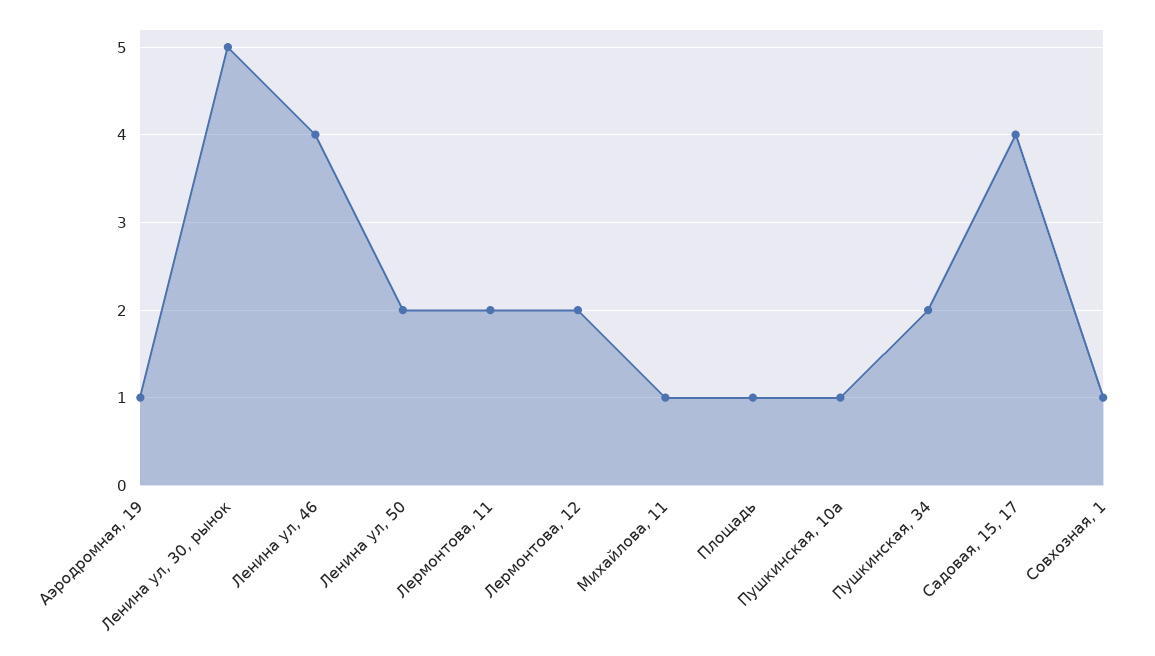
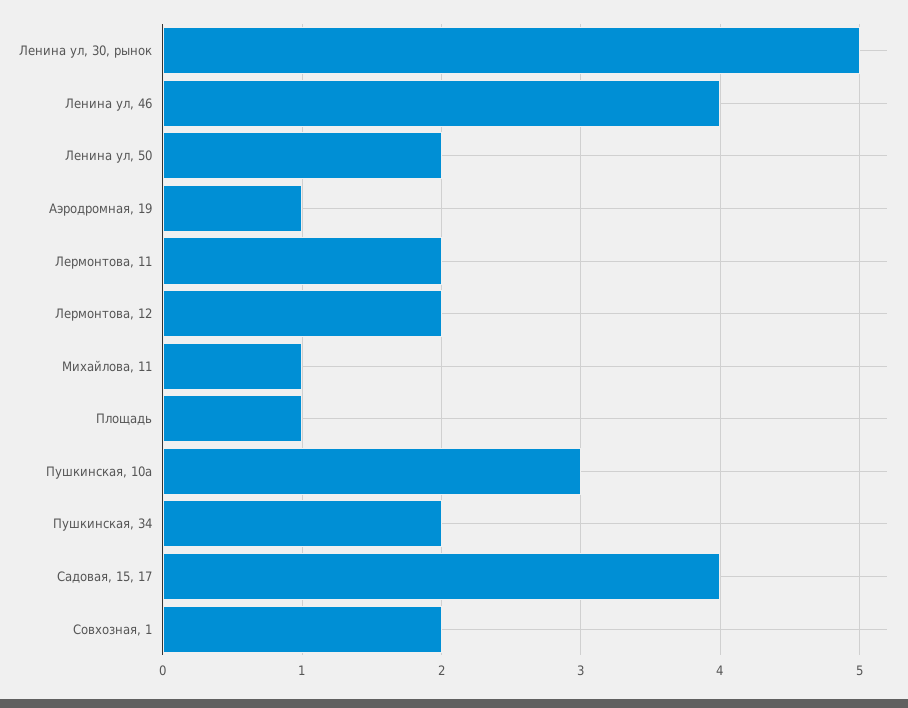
Пушкинская, 10а: 1 -> 3
Совхозная, 1: 1 -> 2

